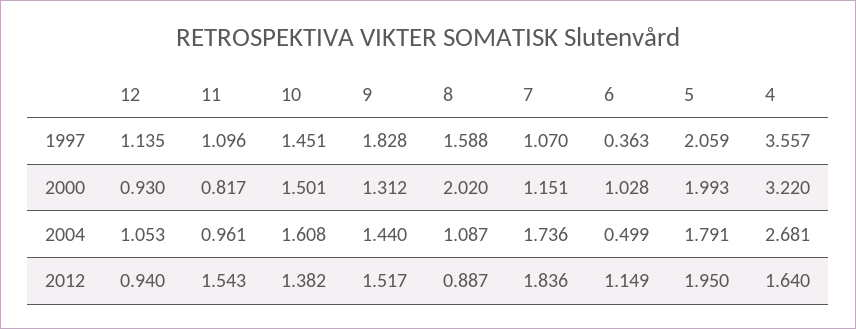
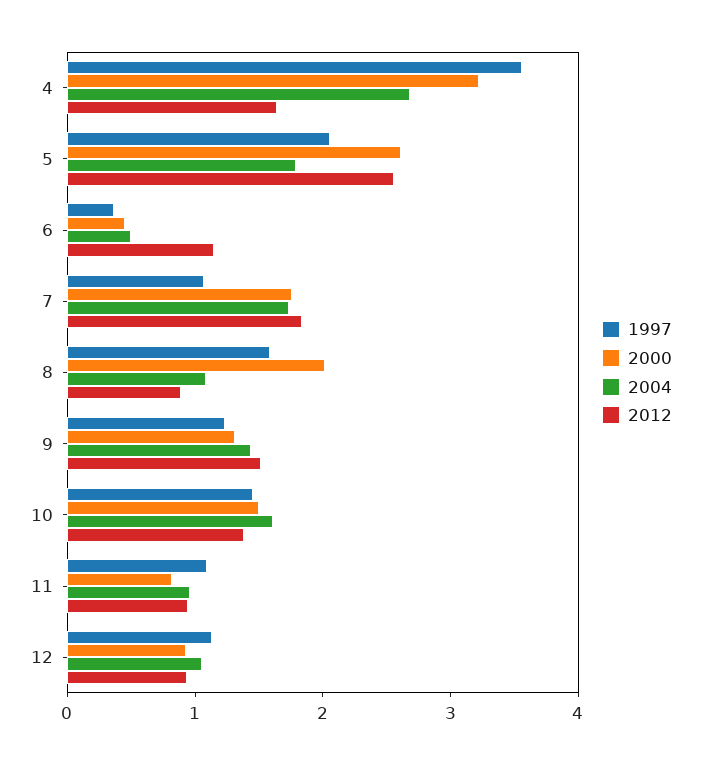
1997, 9: 1.828 -> 1.2
2000, 7: 1.151 -> 1.8
2000, 6: 1.028 -> 0.4
2000, 5: 1.993 -> 2.6
2012, 11: 1.543 -> 1
2012, 5: 1.95 -> 2.6

